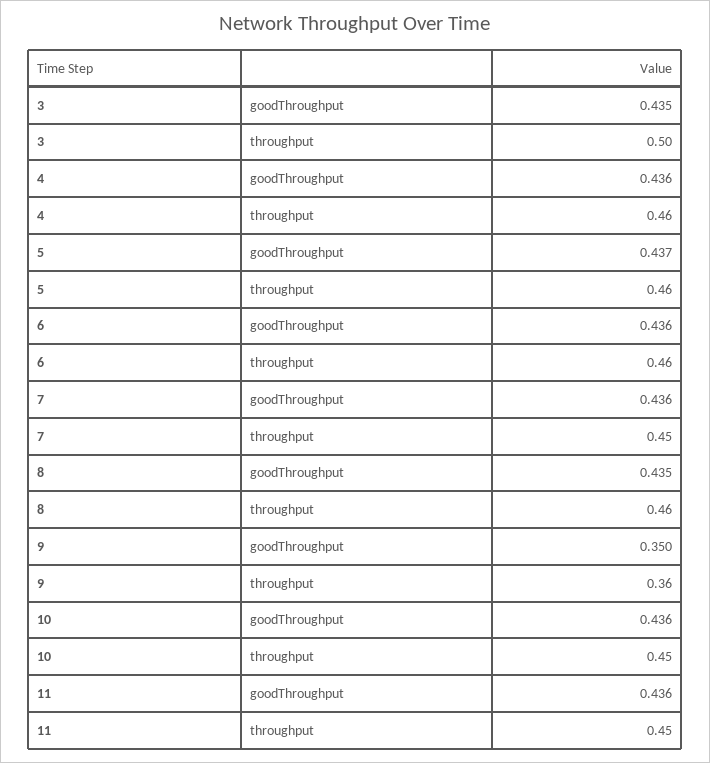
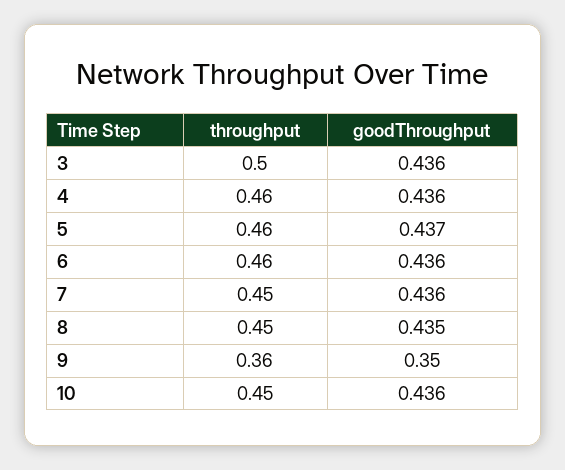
3, goodThroughput: 0.435 -> 0.436
8, throughput: 0.46 -> 0.45
11, goodThroughput: 0.436 -> none
11, throughput: 0.45 -> none

